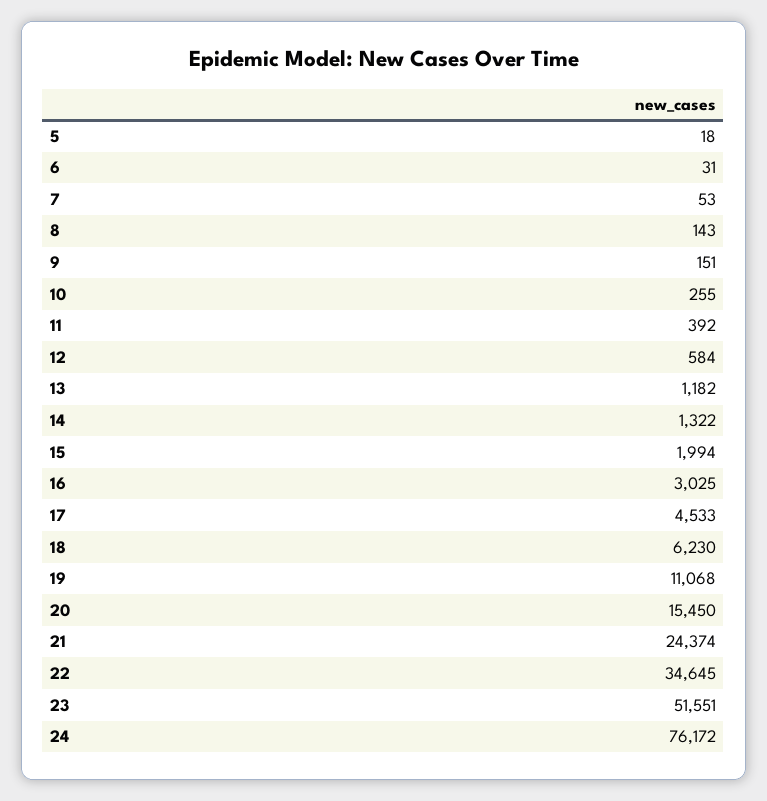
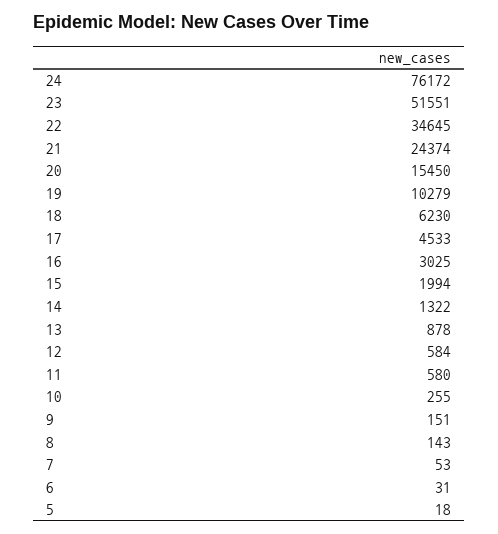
11: 392 -> 580
13: 1182 -> 878
19: 11068 -> 10279

